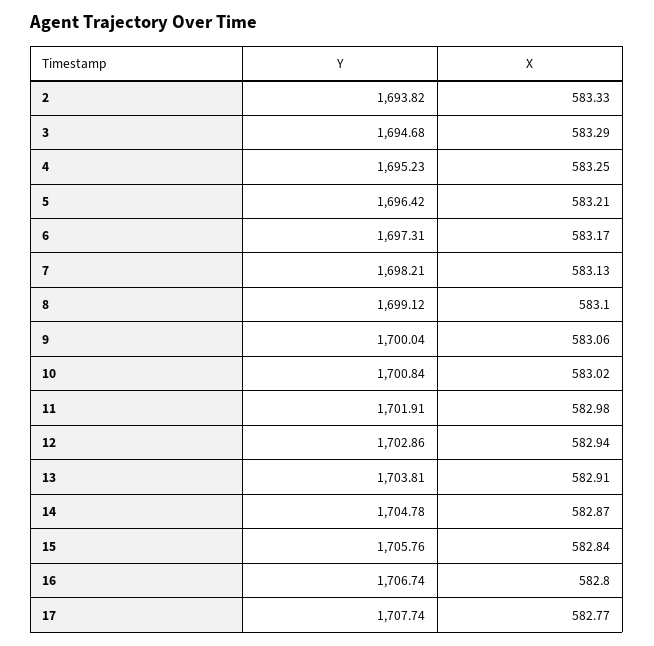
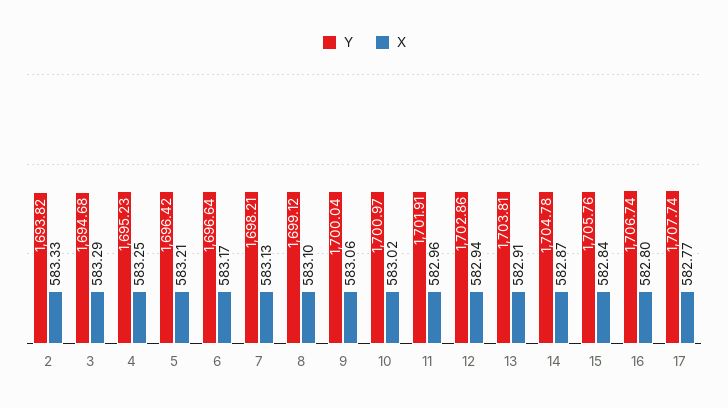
Y, 6: 1697.31 -> 1696.64
Y, 10: 1700.84 -> 1700.97
X, 11: 582.98 -> 582.96

